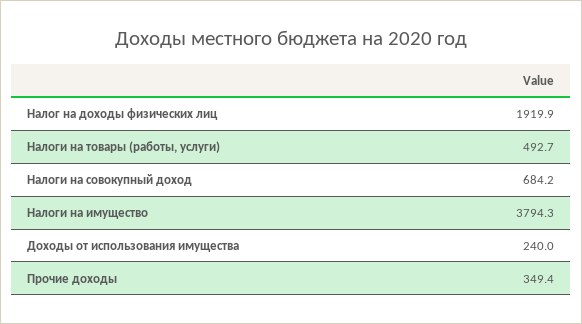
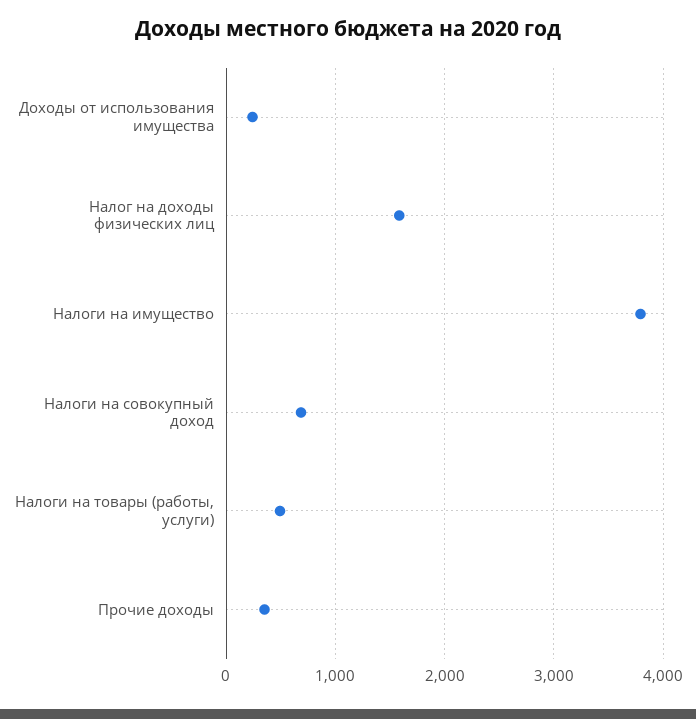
Налог на доходы физических лиц: 1919.9 -> 1600

